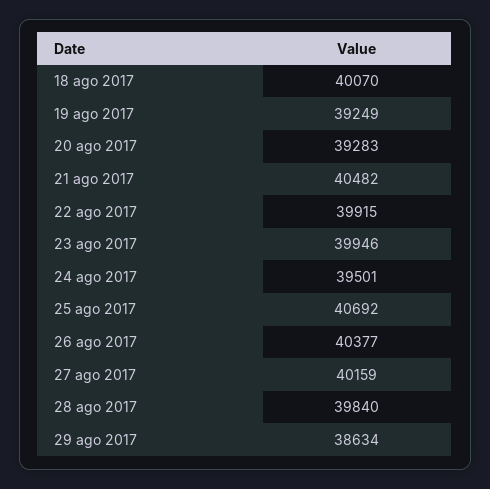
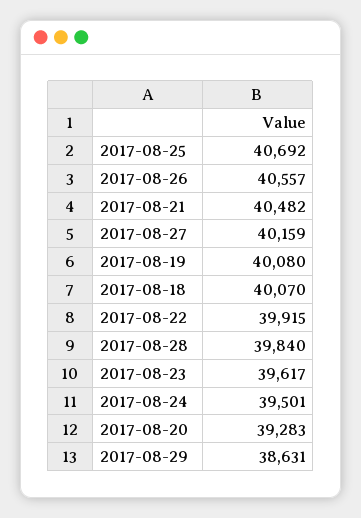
19 ago 2017: 39249 -> 40080
23 ago 2017: 39946 -> 39617
26 ago 2017: 40377 -> 40557
29 ago 2017: 38634 -> 38631

